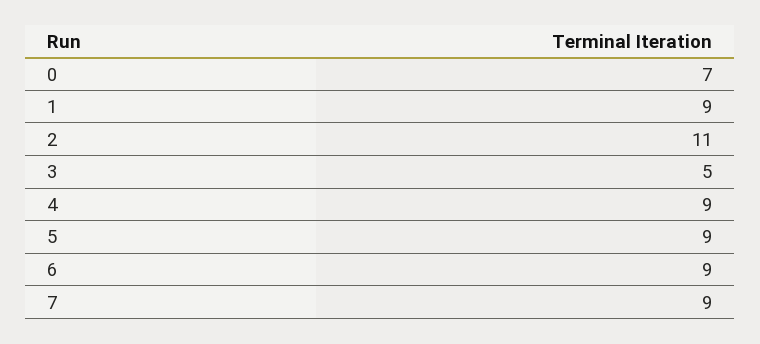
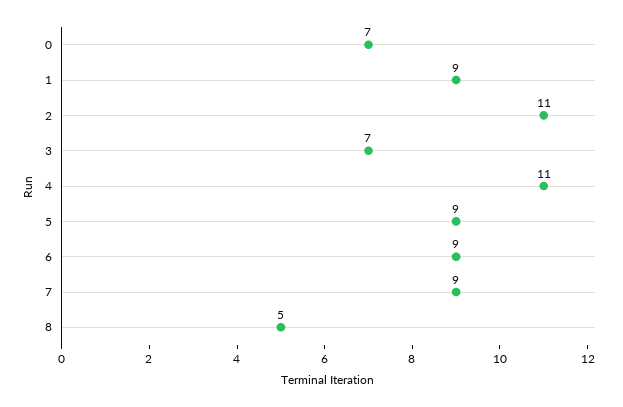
3: 5 -> 7
4: 9 -> 11
8: none -> 5

